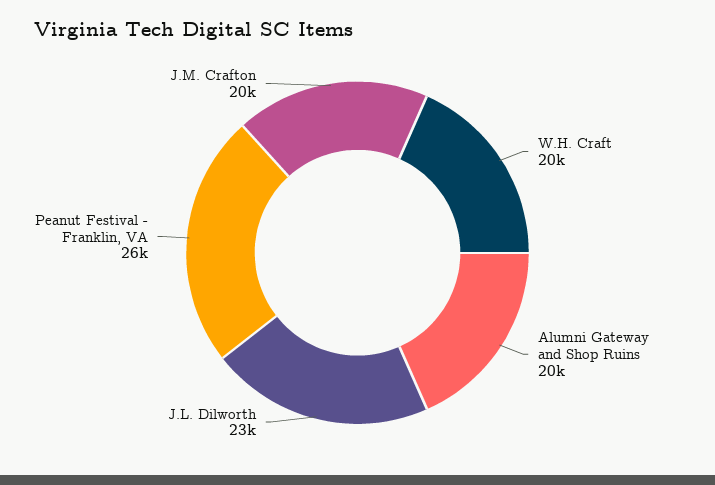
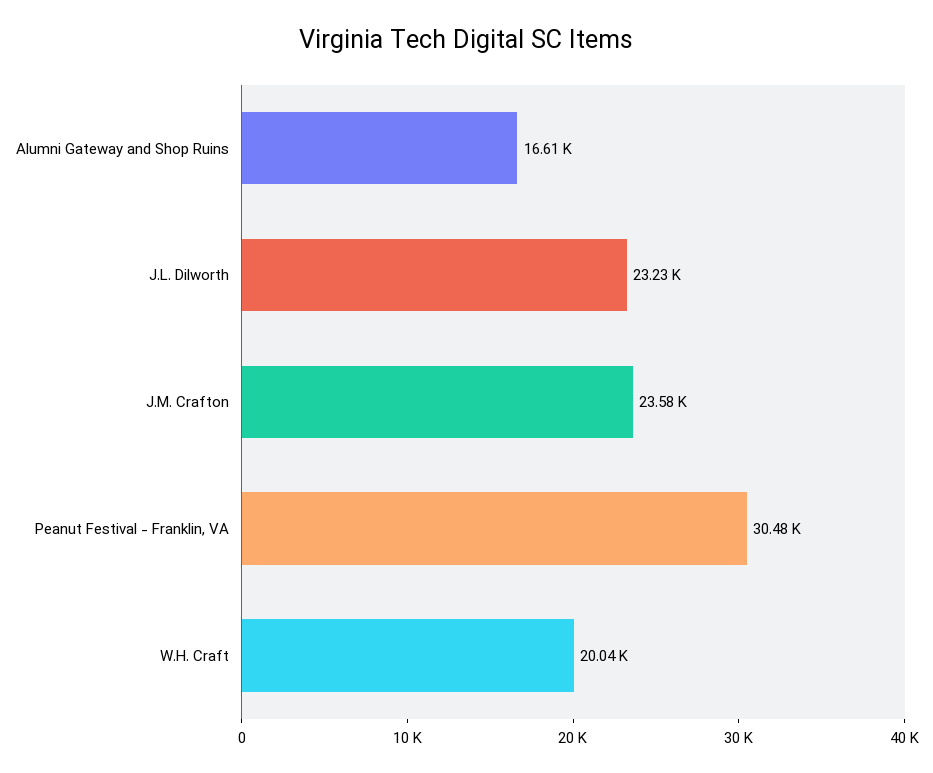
Alumni Gateway and Shop Ruins: 20000 -> 16610
Peanut Festival - Franklin, VA: 26000 -> 30480
J.M. Crafton: 20000 -> 23580

